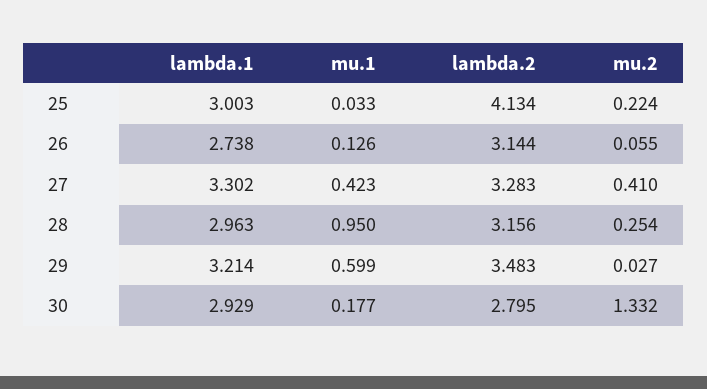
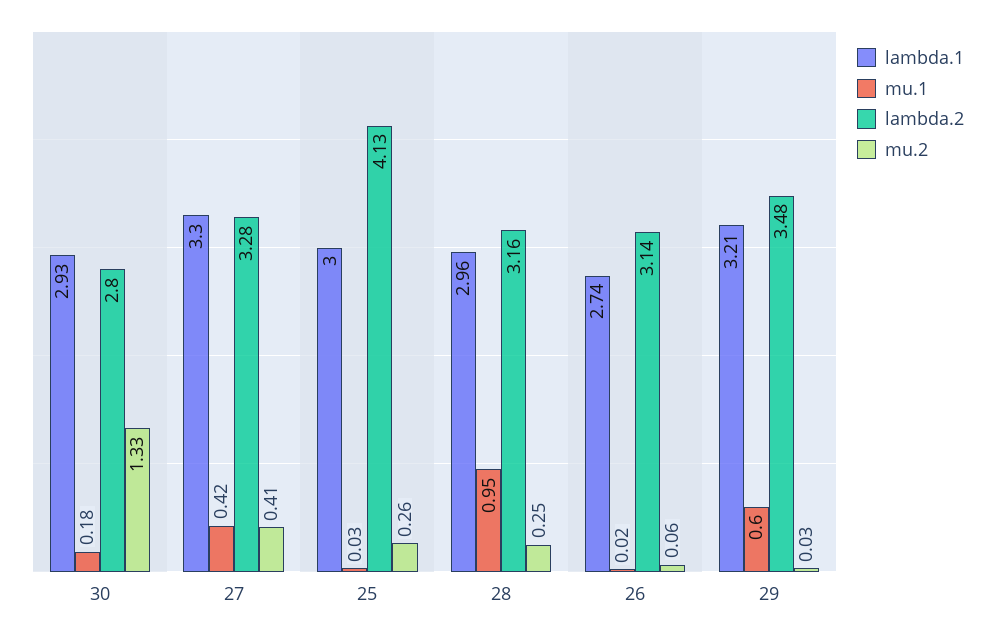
mu.2, 25: 0.224 -> 0.26
mu.1, 26: 0.126 -> 0.02

